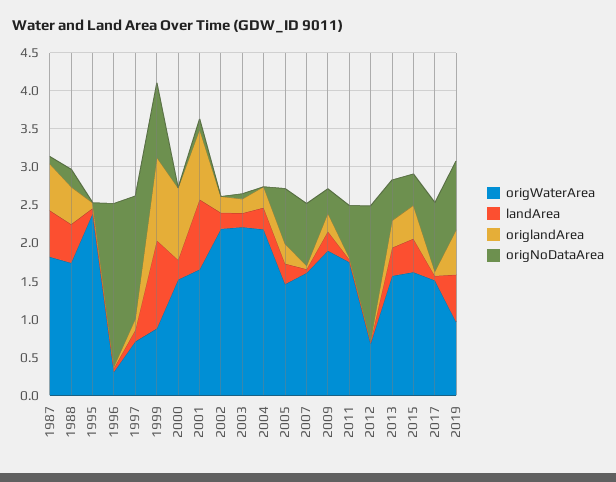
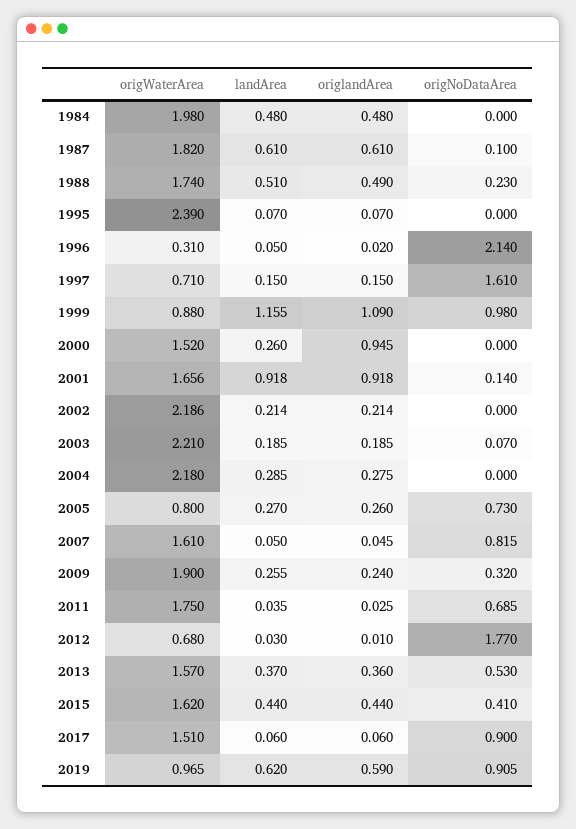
origWaterArea, 2005: 1.5 -> 0.8
origWaterArea, 1984: none -> 1.98
landArea, 1984: none -> 0.48
origlandArea, 1984: none -> 0.48
origNoDataArea, 1984: none -> 0

